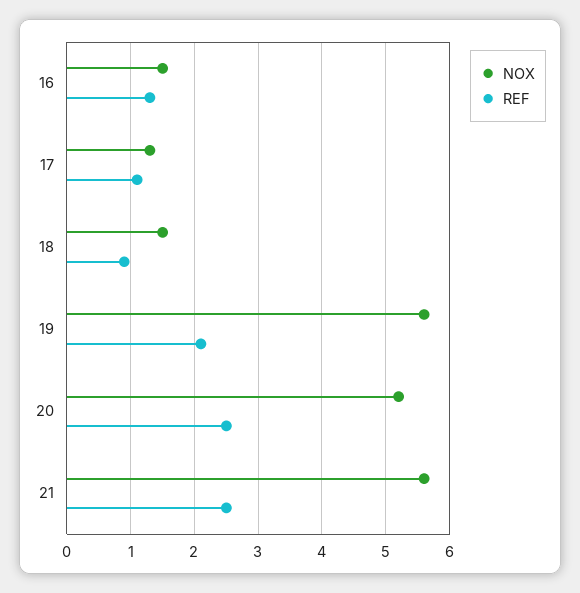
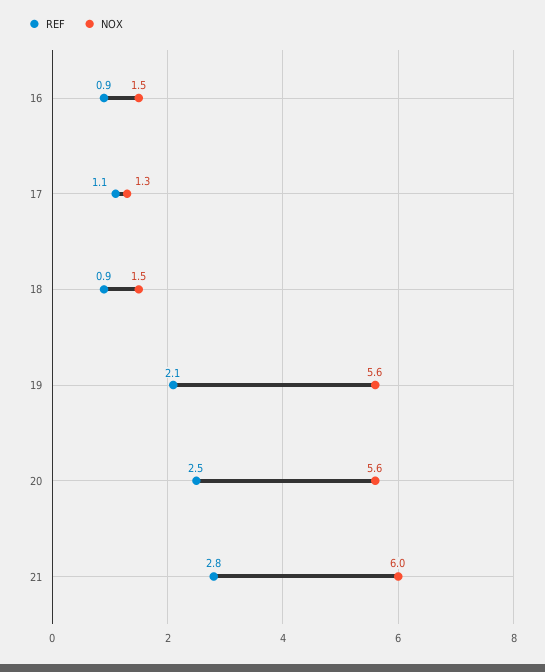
REF, 16: 1.3 -> 0.9
NOX, 20: 5.2 -> 5.6
NOX, 21: 5.6 -> 6
REF, 21: 2.5 -> 2.8

